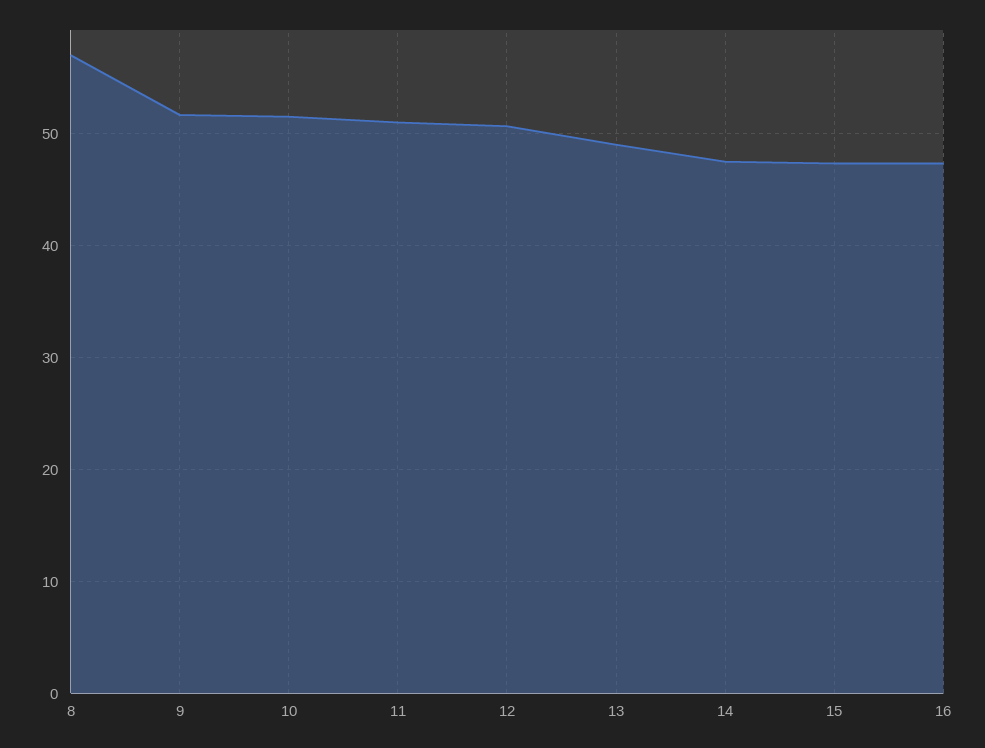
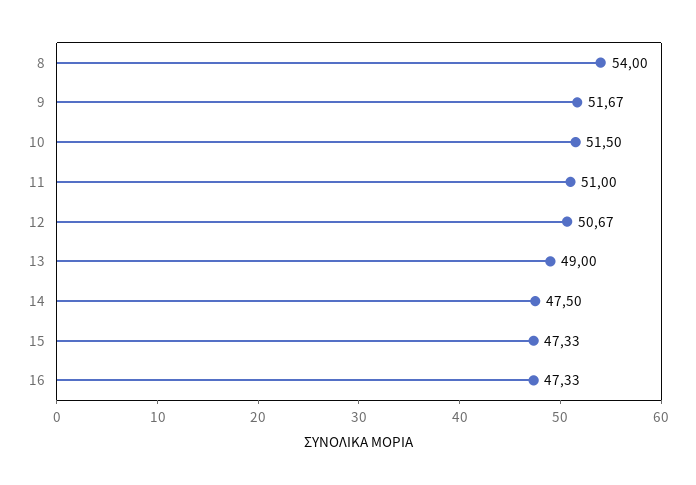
8: 57 -> 54

